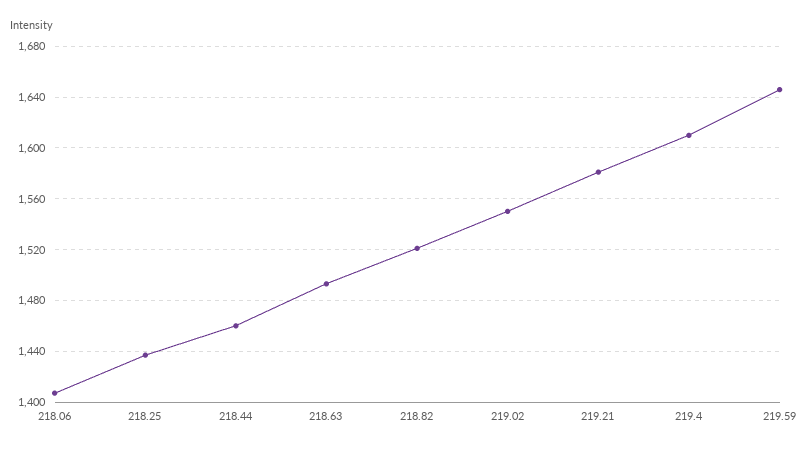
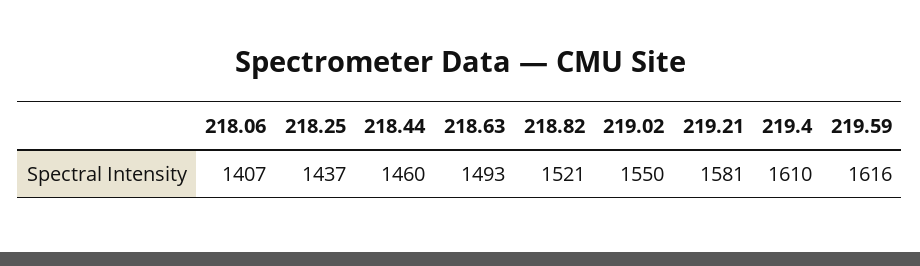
219.59: 1645 -> 1616

